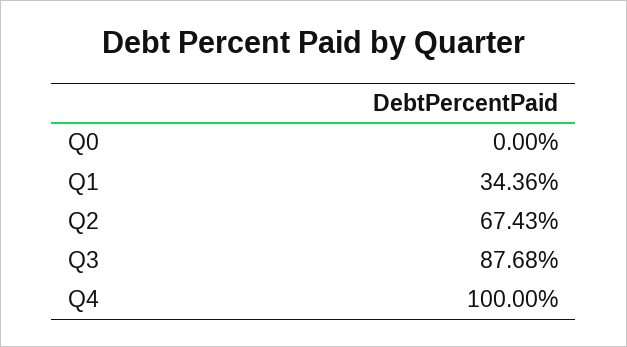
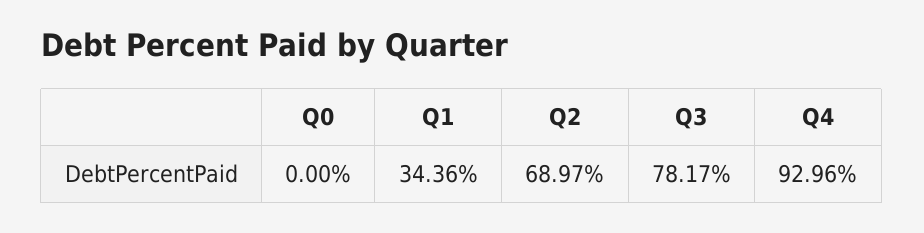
Q2: 67.43 -> 68.97
Q3: 87.68 -> 78.17
Q4: 100 -> 92.96

